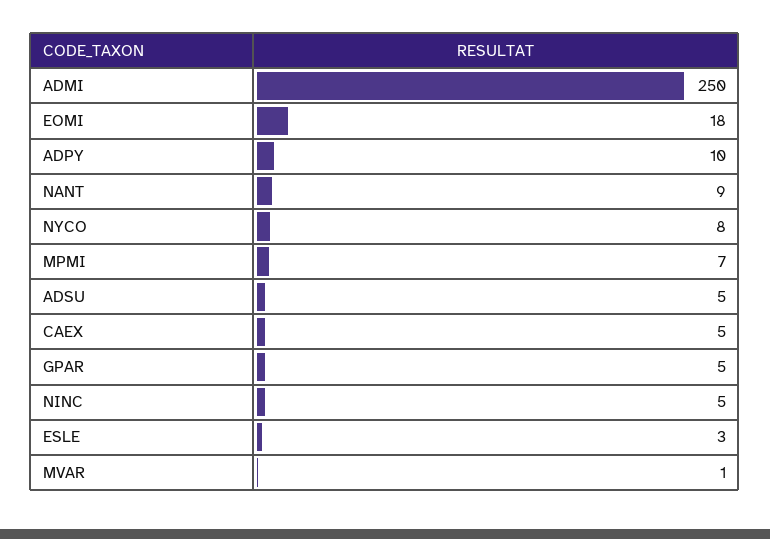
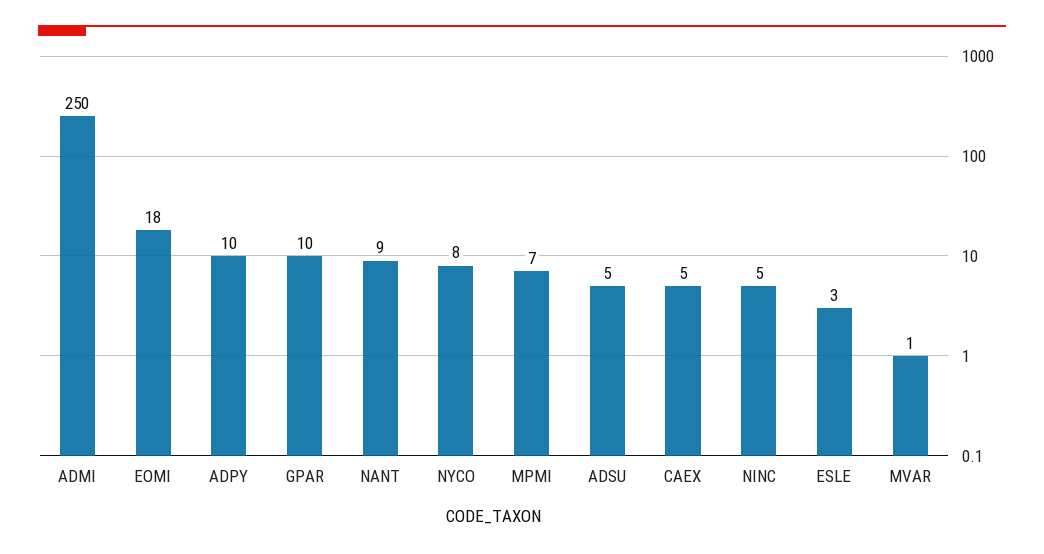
GPAR: 5 -> 10

